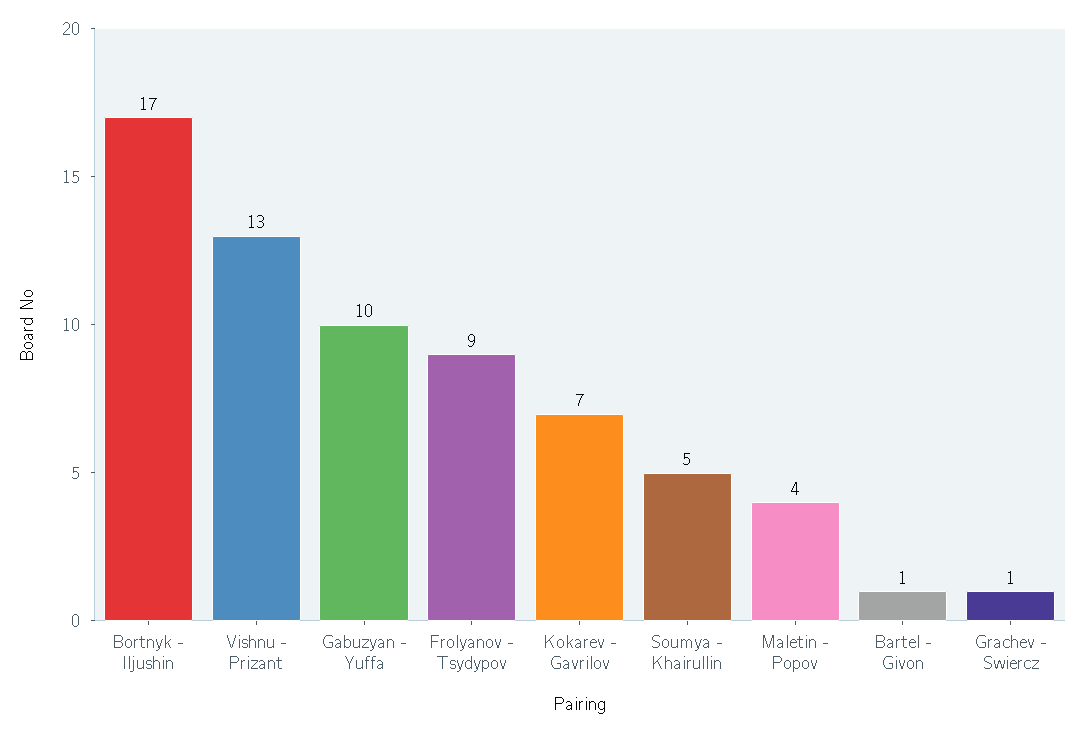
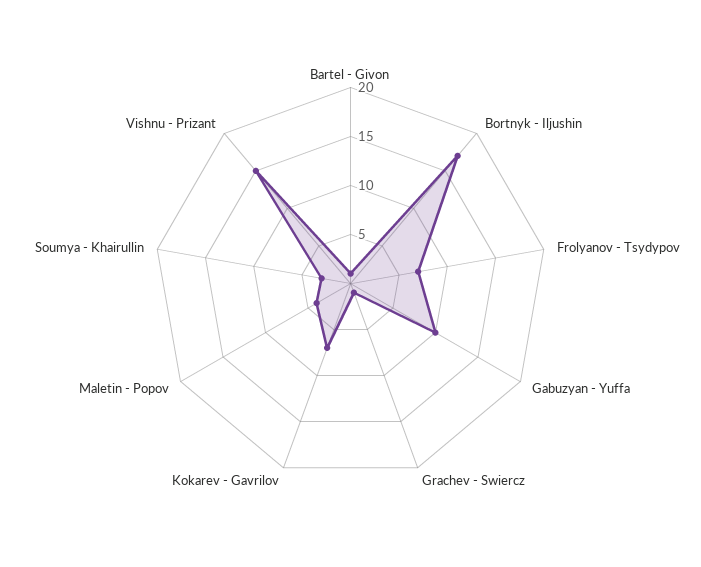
Vishnu - Prizant: 13 -> 15
Frolyanov - Tsydypov: 9 -> 7
Soumya - Khairullin: 5 -> 3

